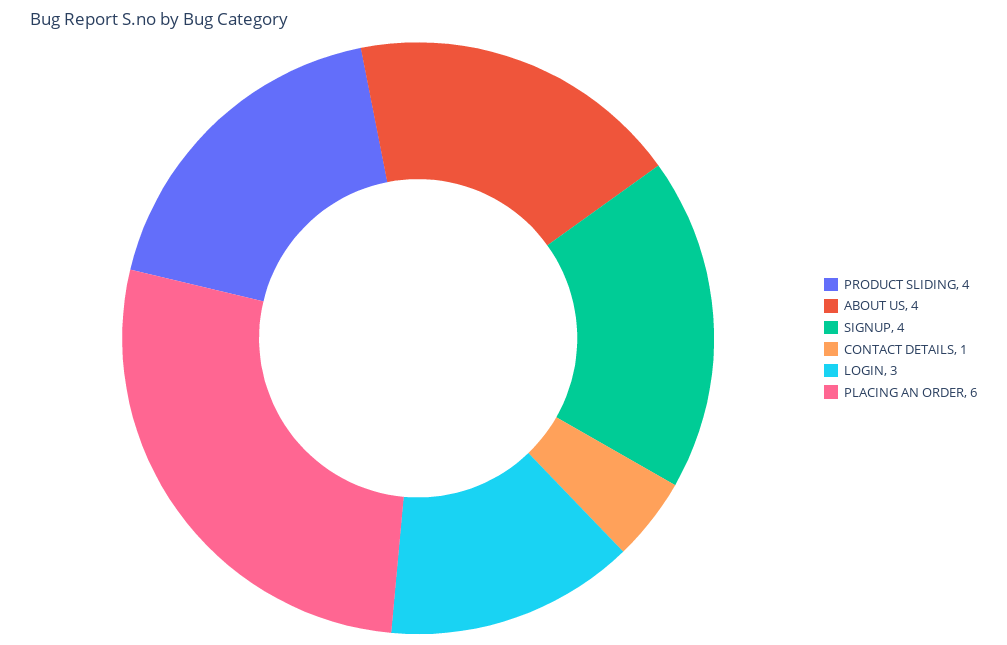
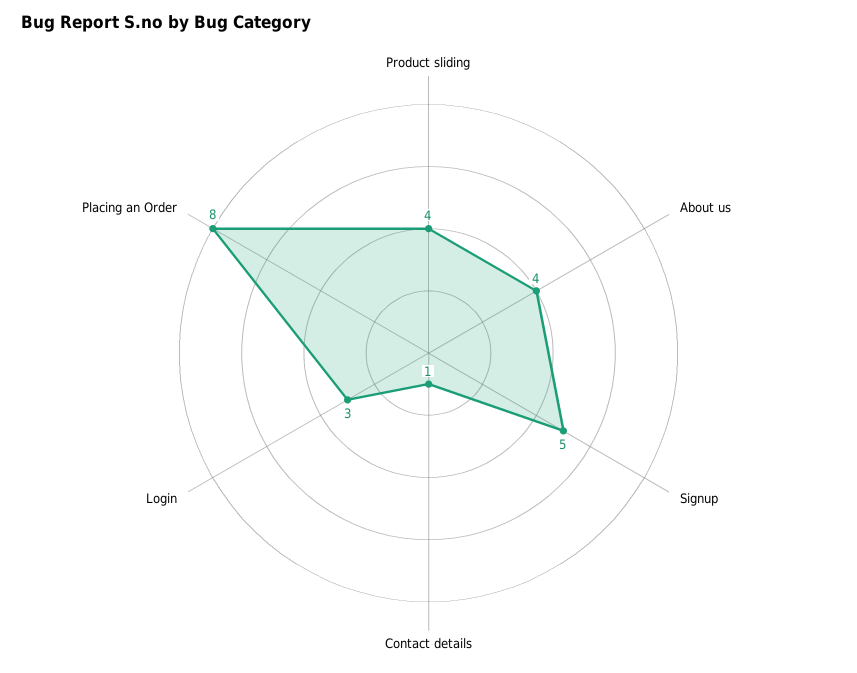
SIGNUP: 4 -> 5
PLACING AN ORDER: 6 -> 8

